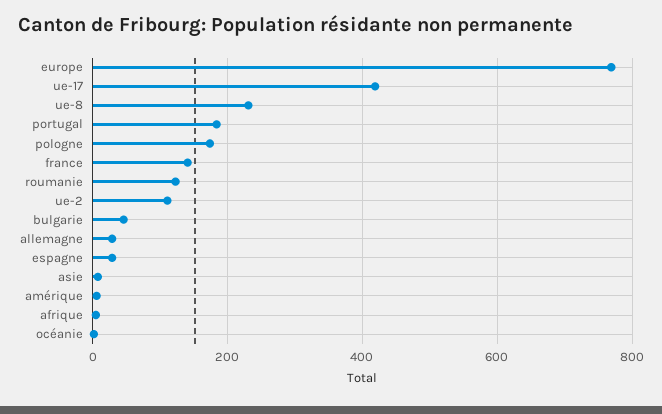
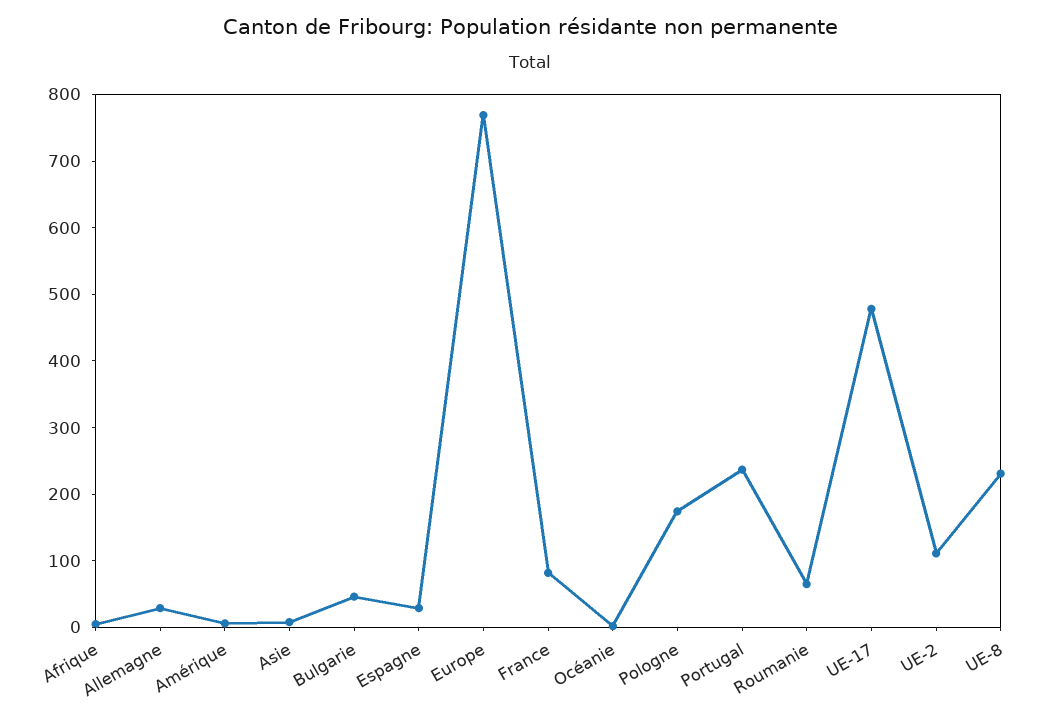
ue-17: 420 -> 480
portugal: 180 -> 240
france: 140 -> 80
roumanie: 120 -> 60

